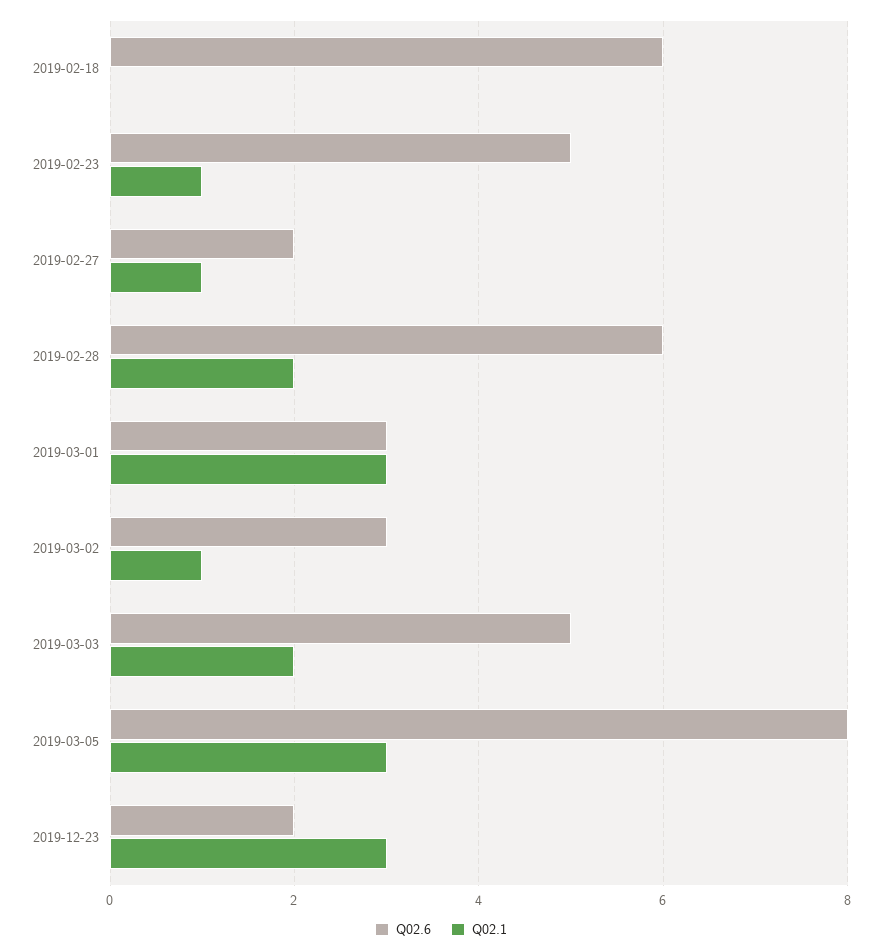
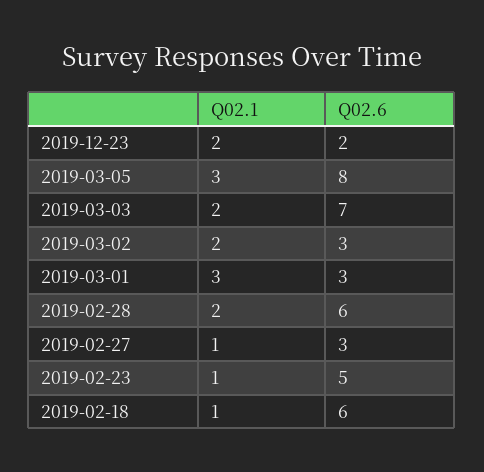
Q02.1, 2019-02-18: 0 -> 1
Q02.6, 2019-02-27: 2 -> 3
Q02.1, 2019-03-02: 1 -> 2
Q02.6, 2019-03-03: 5 -> 7
Q02.1, 2019-12-23: 3 -> 2

